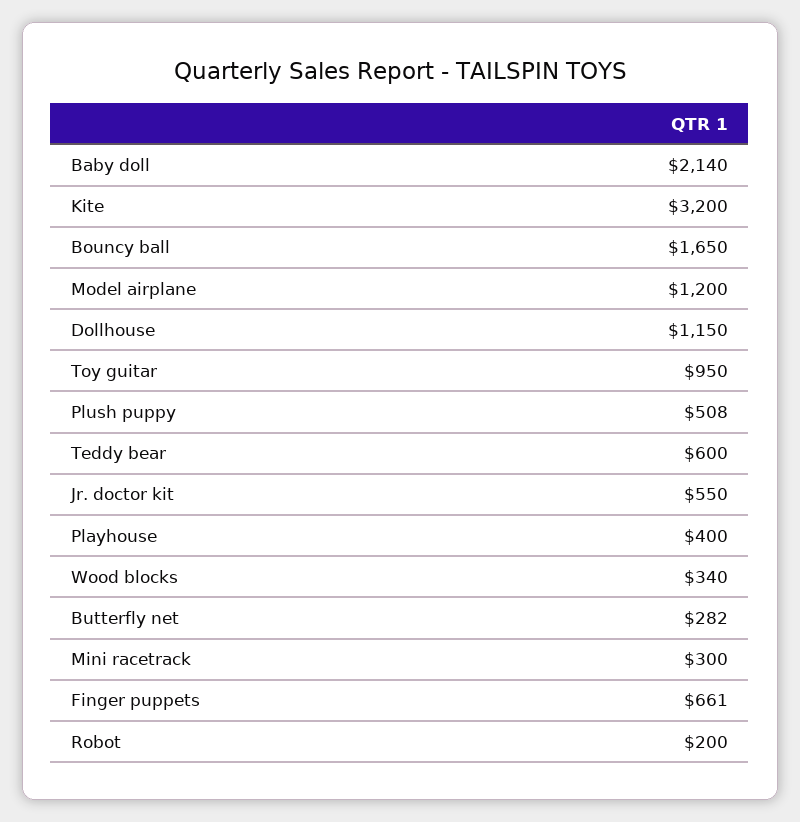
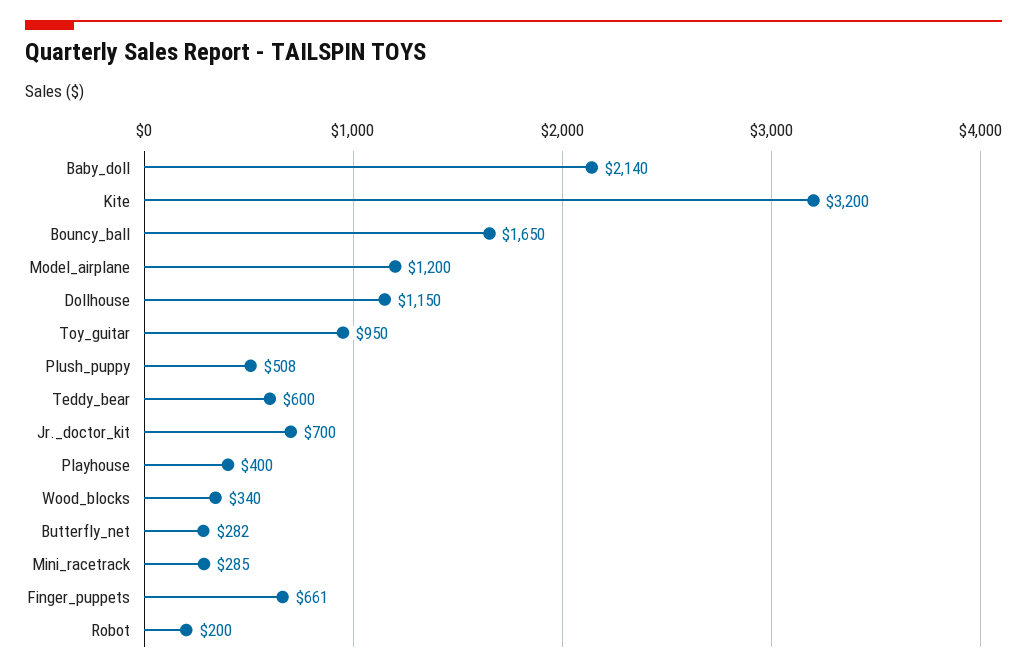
Jr. doctor kit: 550 -> 700
Mini racetrack: 300 -> 285

